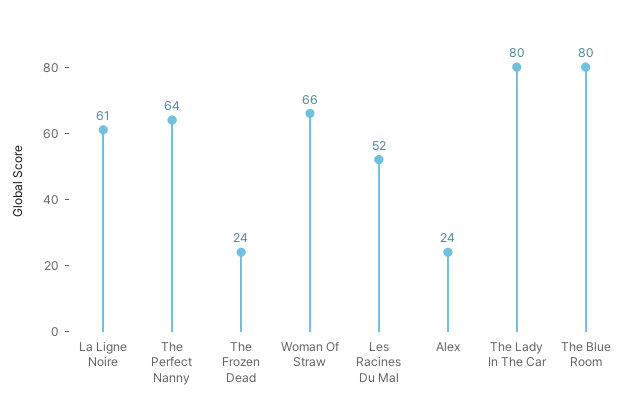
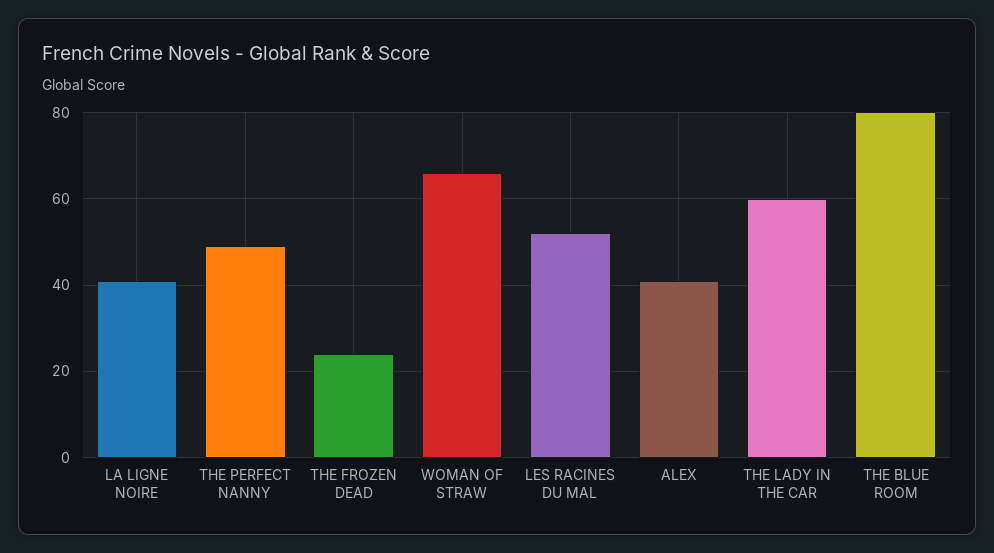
La Ligne Noire: 61 -> 40
The Perfect Nanny: 64 -> 50
Alex: 24 -> 40
The Lady In The Car: 80 -> 60

